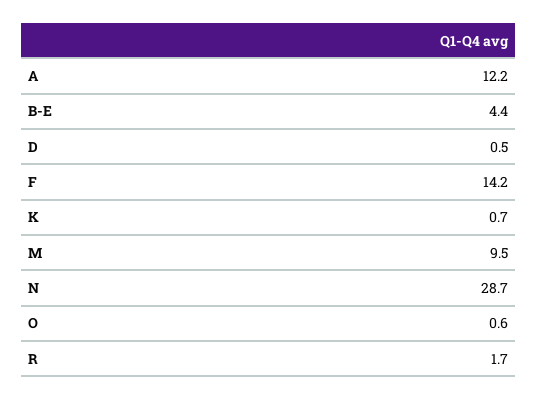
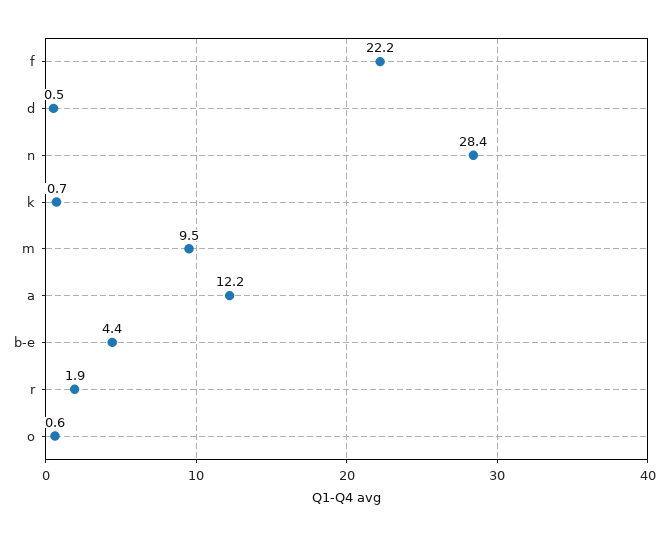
F: 14.2 -> 22.2
N: 28.7 -> 28.4
R: 1.7 -> 1.9

